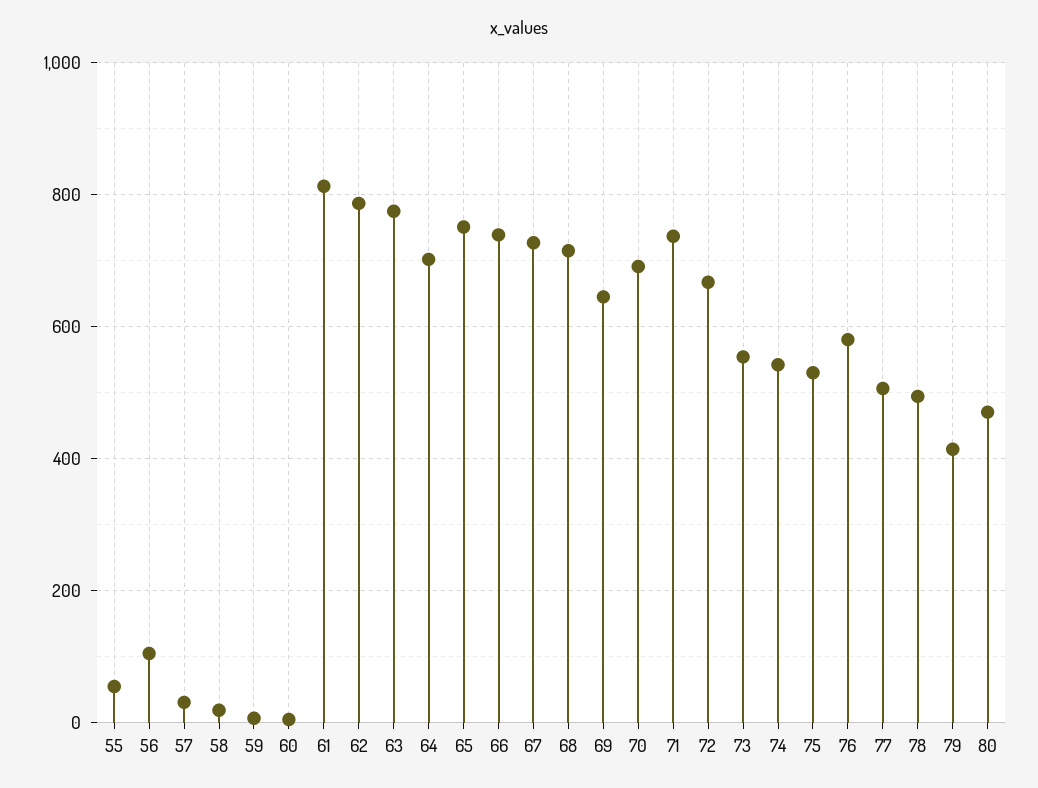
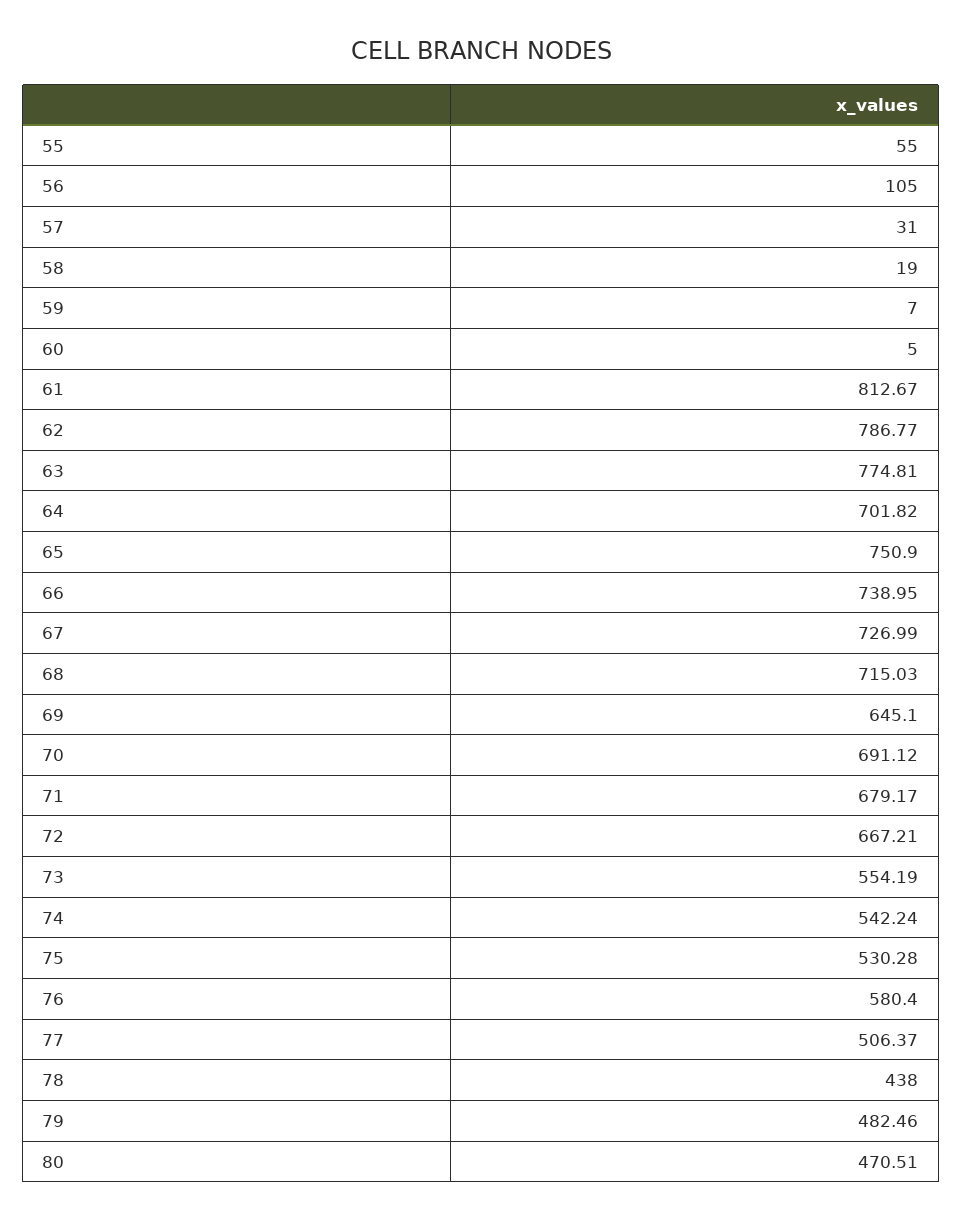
71: 740 -> 679.17
78: 500 -> 438
79: 420 -> 482.46

